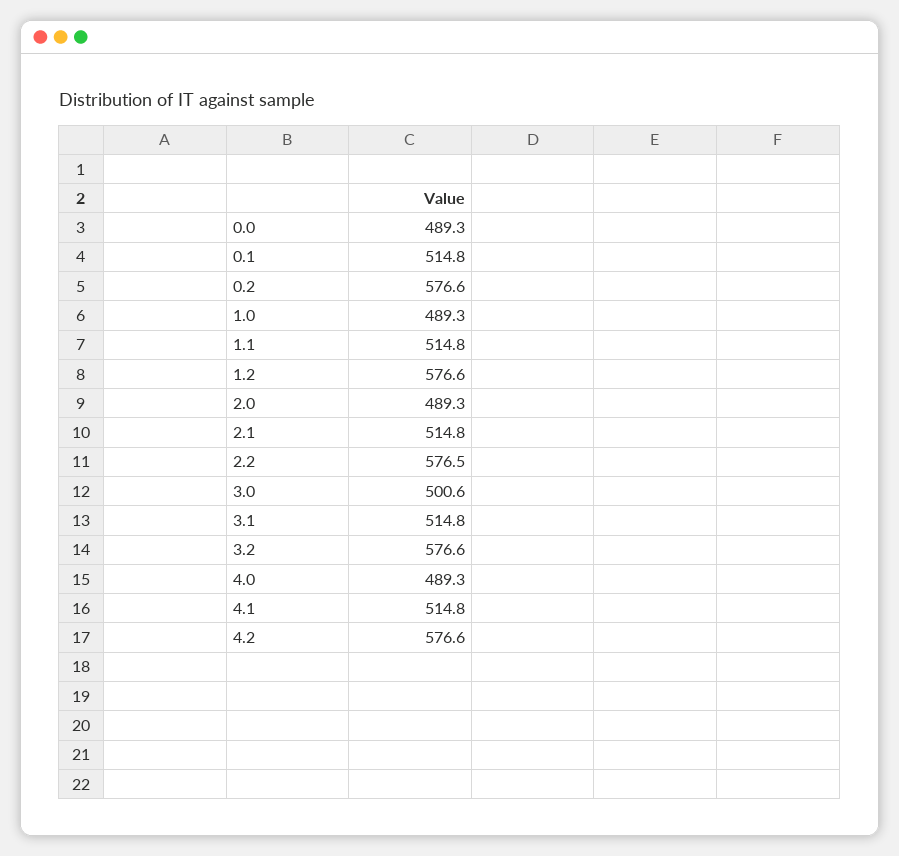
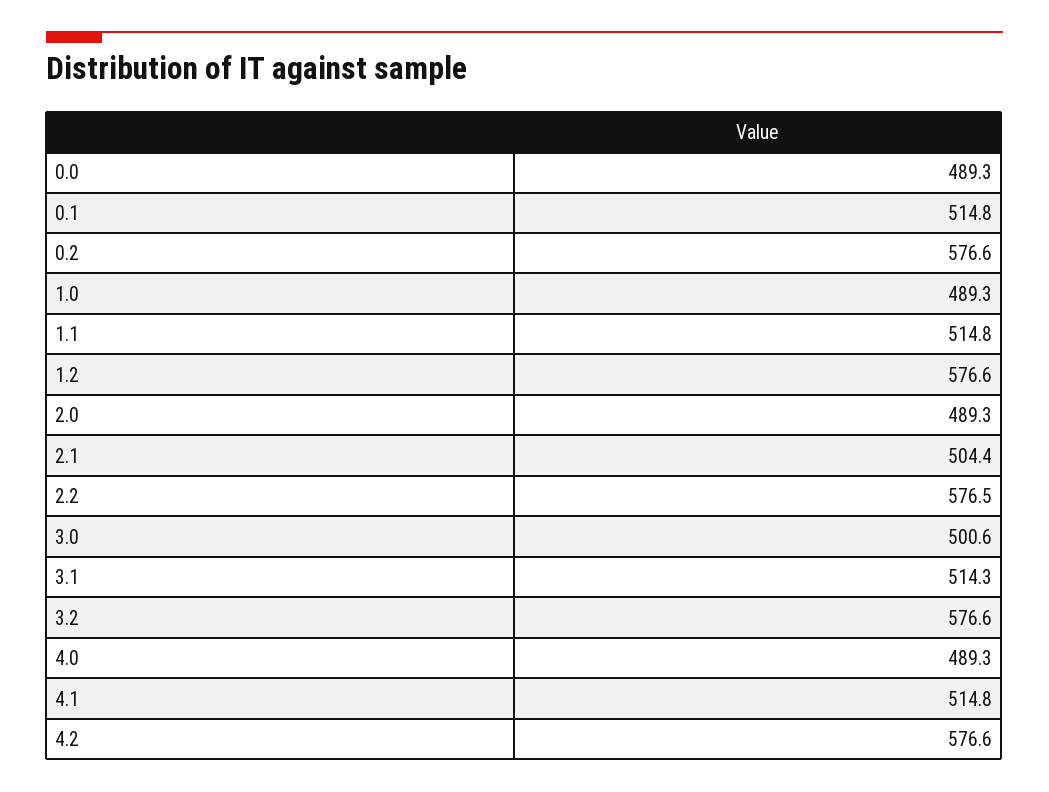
2.1: 514.8 -> 504.4
3.1: 514.8 -> 514.3

